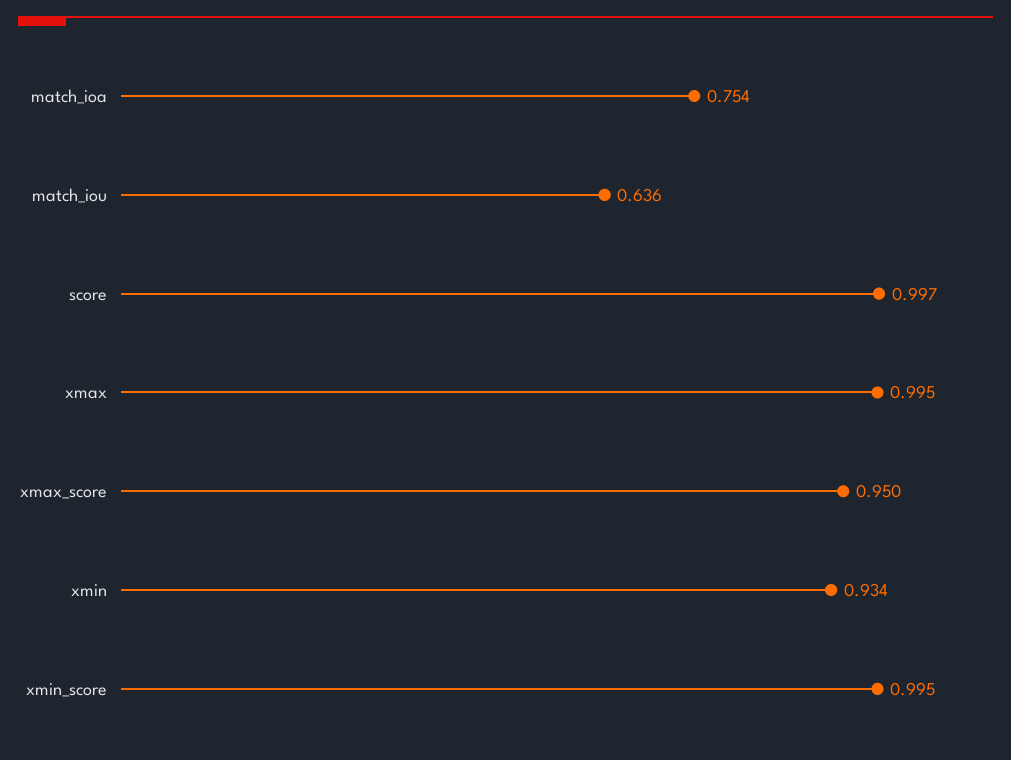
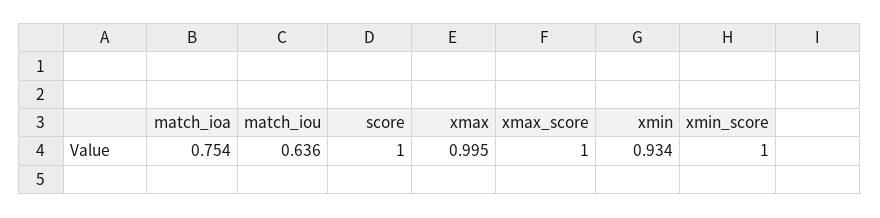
score: 0.997 -> 1
xmax_score: 0.95 -> 1
xmin_score: 0.995 -> 1

